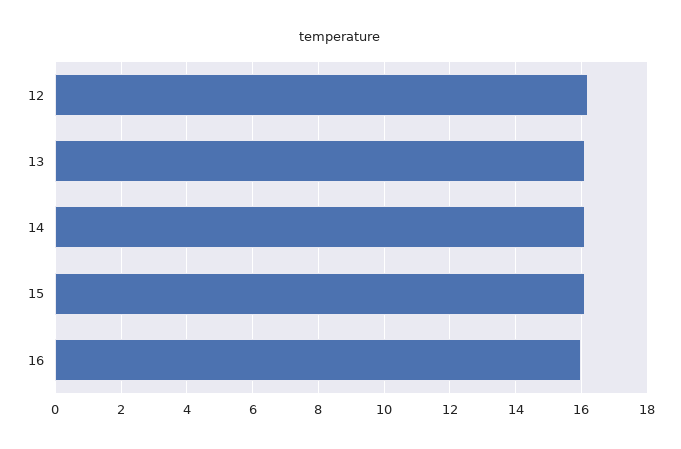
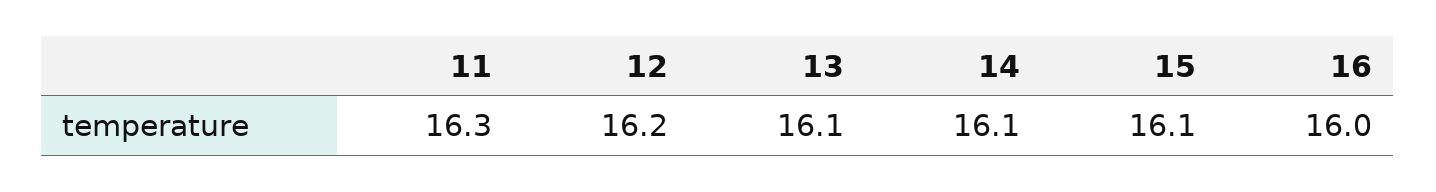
11: none -> 16.3

